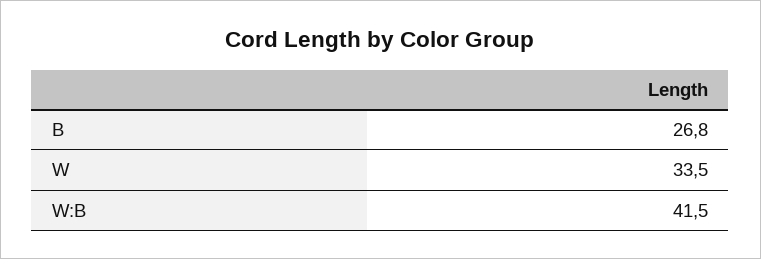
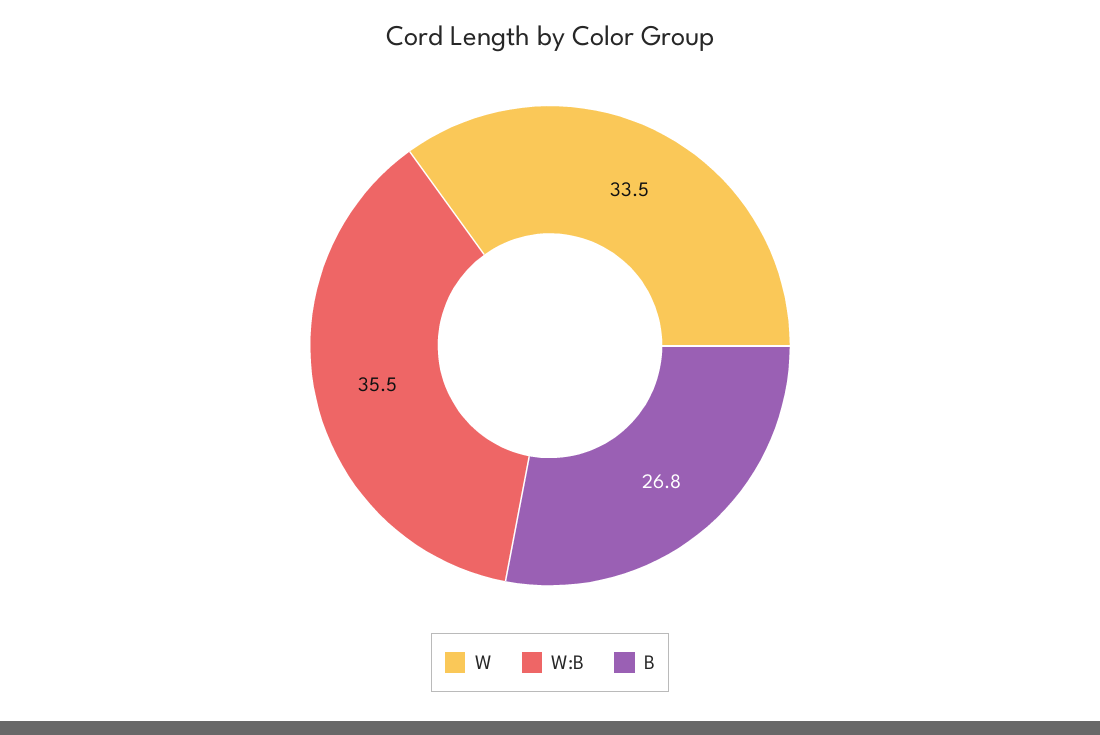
W:B: 41.5 -> 35.5

